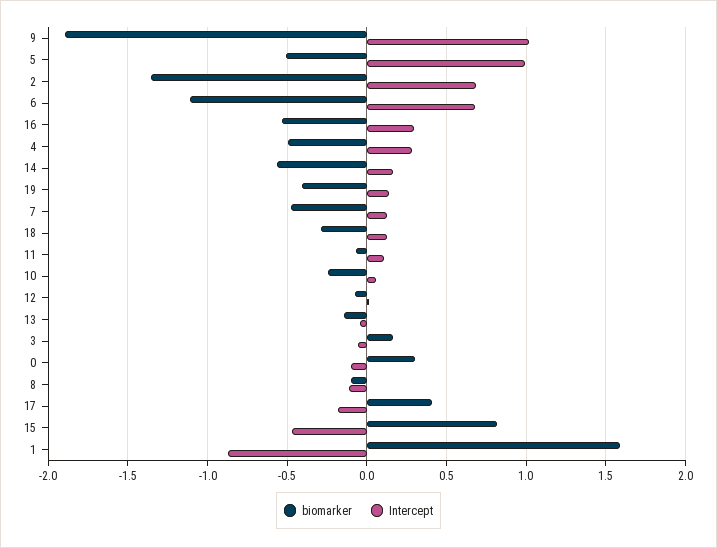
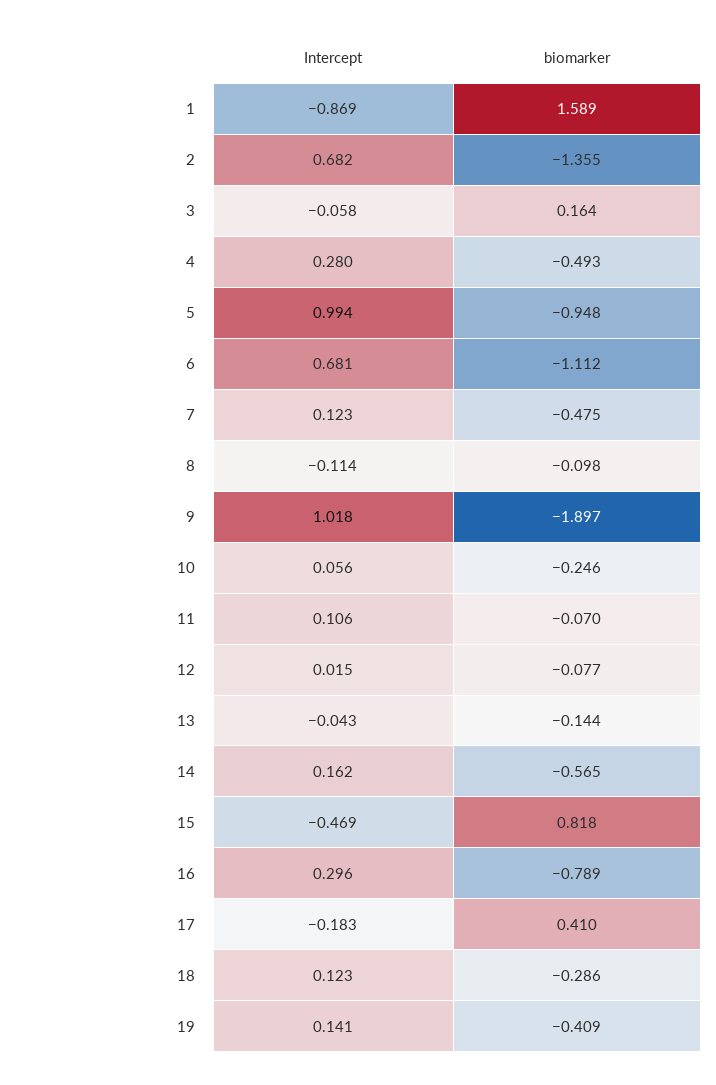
biomarker, 5: -0.5 -> -0.948
biomarker, 16: -0.55 -> -0.789
biomarker, 0: 0.3 -> none
Intercept, 0: -0.1 -> none

